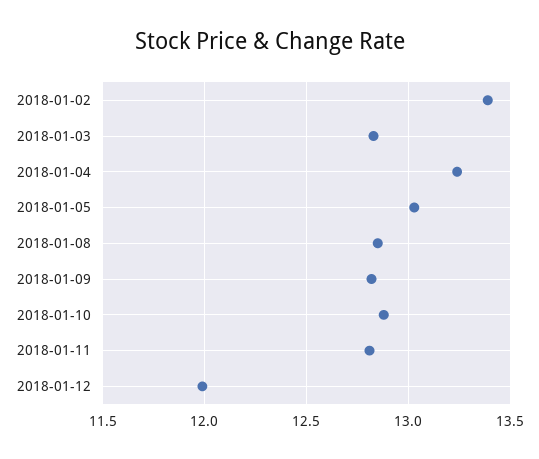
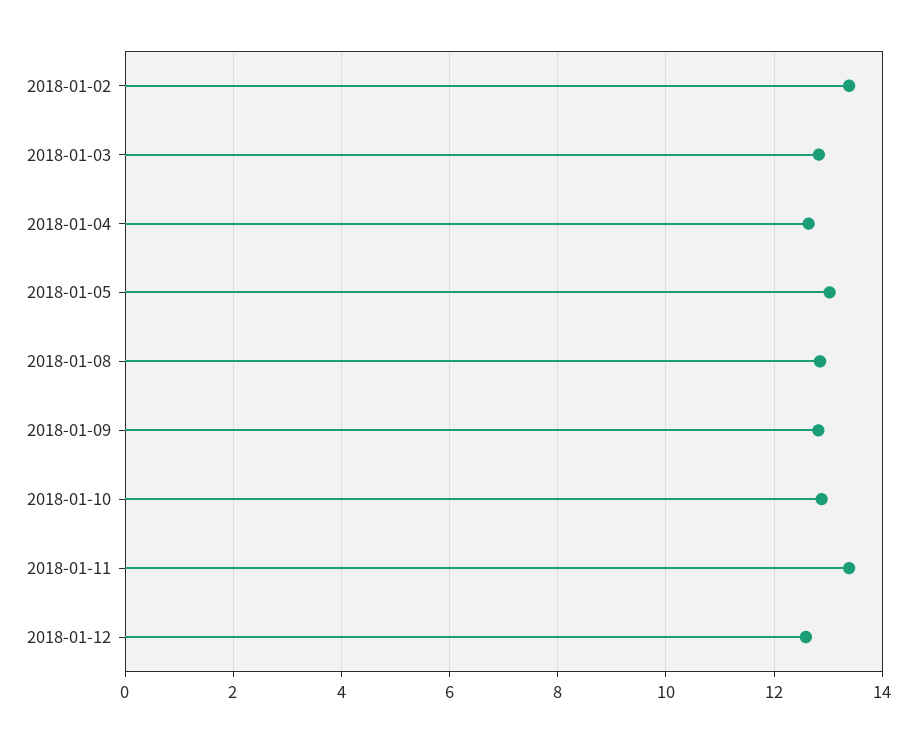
2018-01-04: 13.25 -> 12.6
2018-01-11: 12.8 -> 13.4
2018-01-12: 12 -> 12.6

